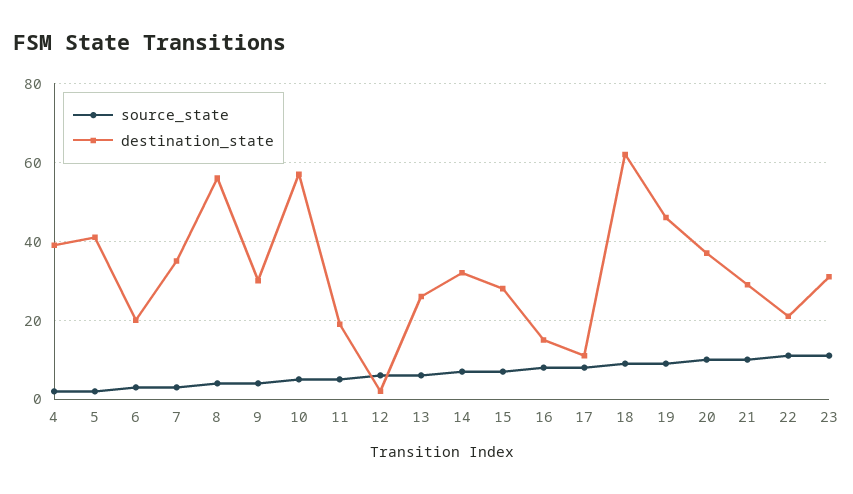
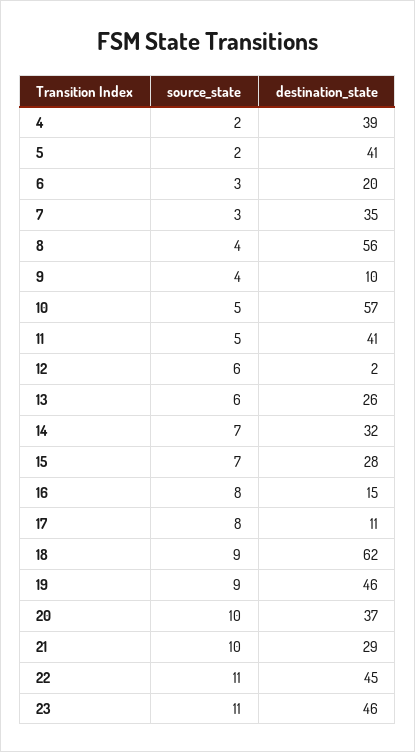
destination_state, 9: 30 -> 10
destination_state, 11: 20 -> 41
destination_state, 22: 20 -> 45
destination_state, 23: 30 -> 46

